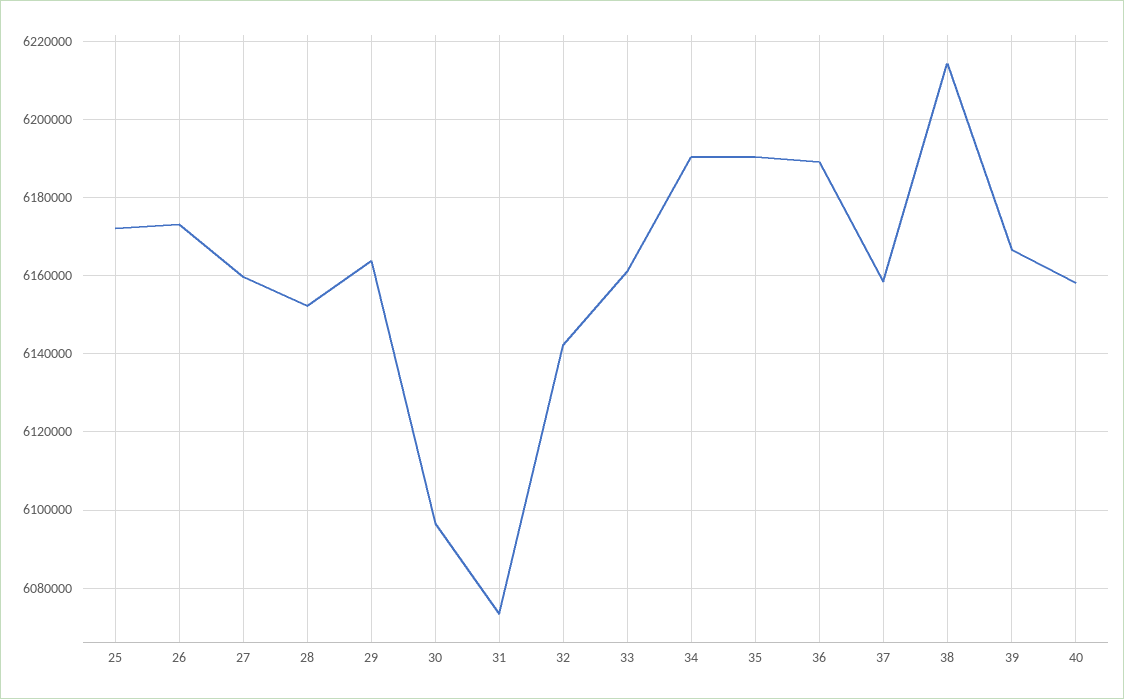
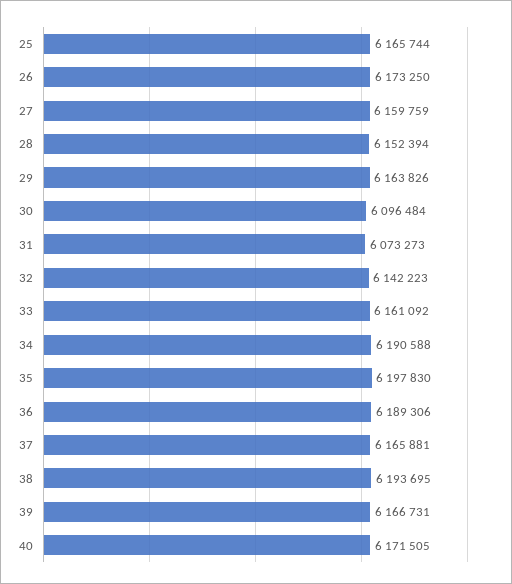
25: 6172000 -> 6165744
35: 6190000 -> 6197830
37: 6158000 -> 6165881
38: 6214000 -> 6193695
40: 6158000 -> 6171505

